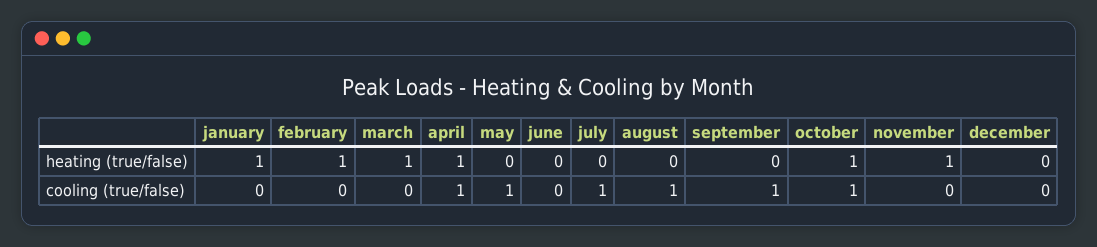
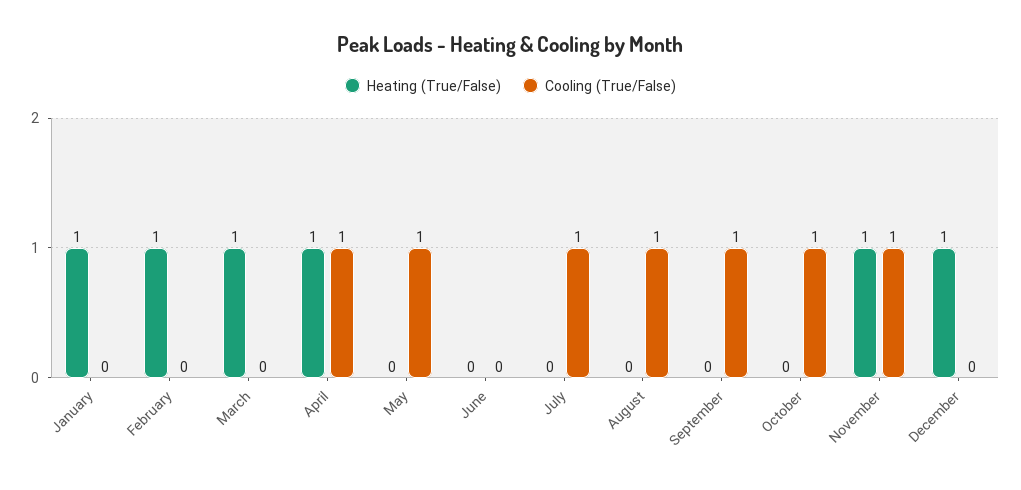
heating (true/false), october: 1 -> 0
heating (true/false), december: 0 -> 1
cooling (true/false), november: 0 -> 1

